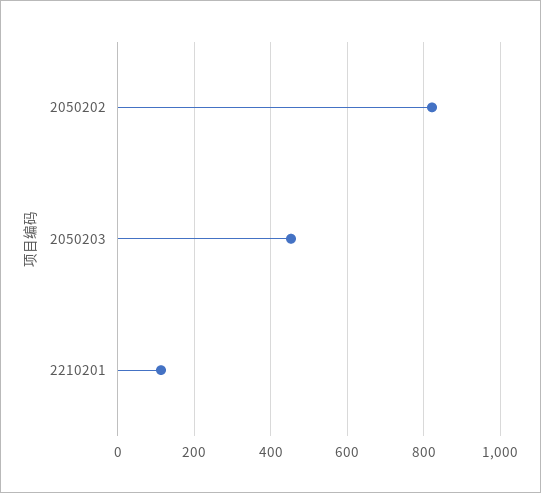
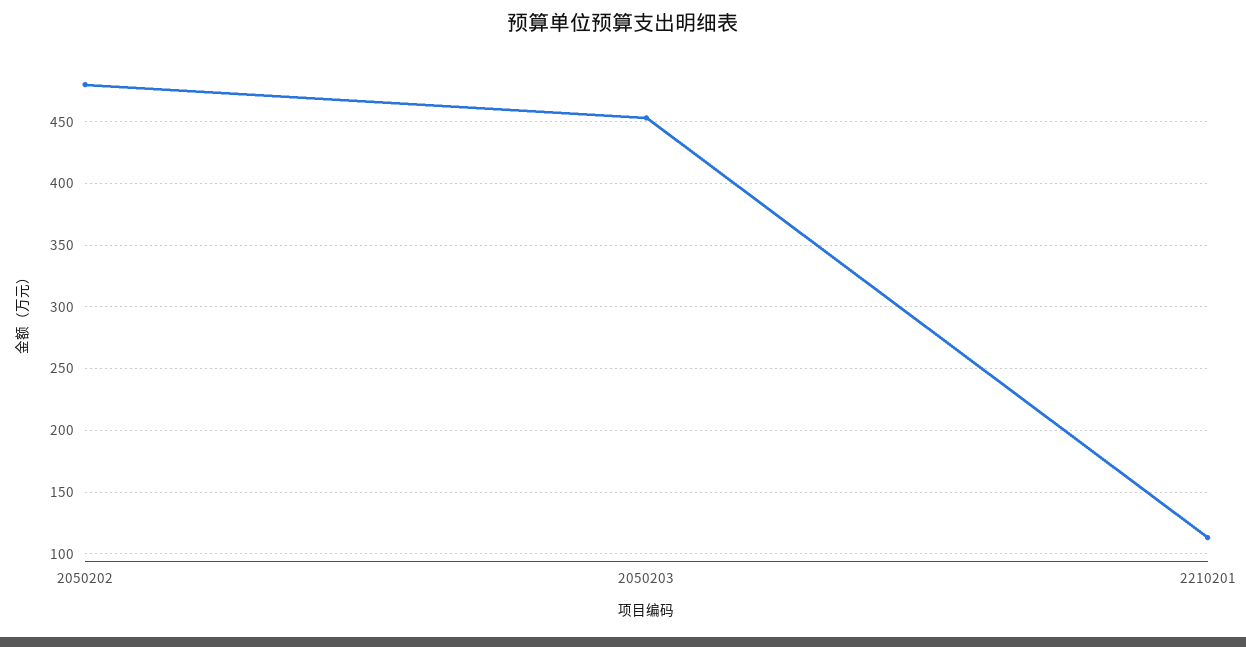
2050202: 820 -> 480

